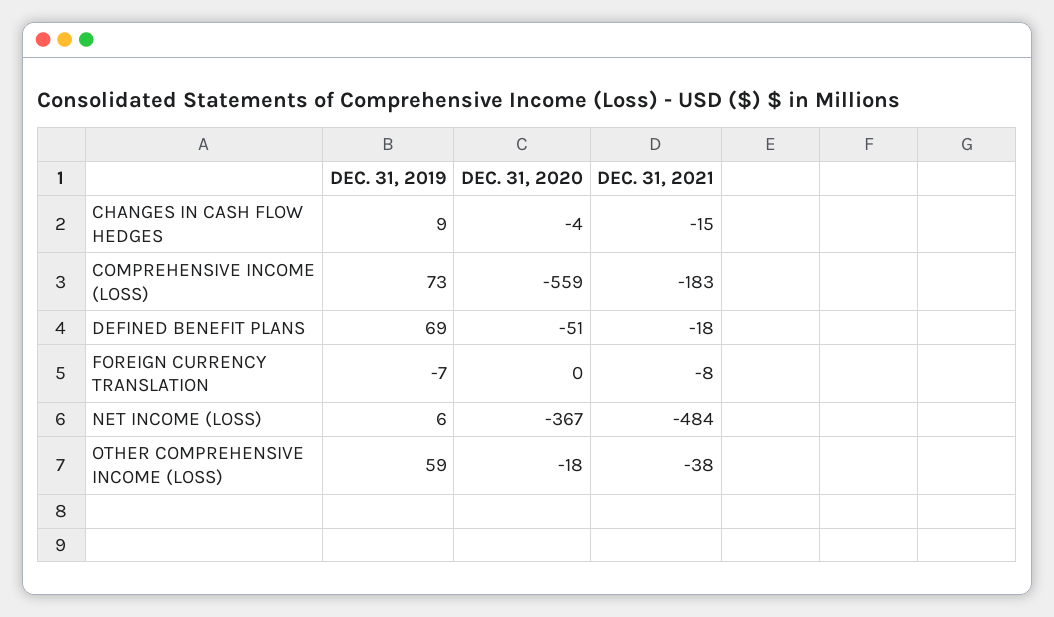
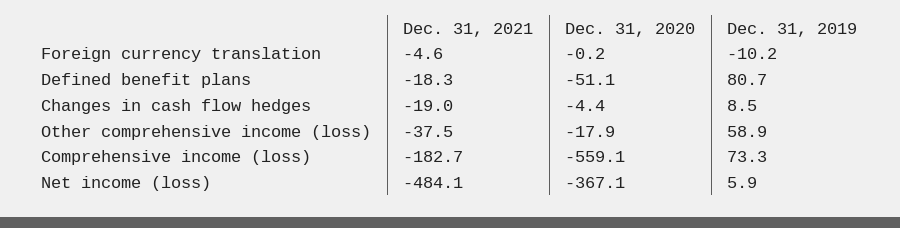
DEC. 31, 2021, CHANGES IN CASH FLOW HEDGES: -15 -> -19
DEC. 31, 2019, DEFINED BENEFIT PLANS: 69 -> 80.7
DEC. 31, 2019, FOREIGN CURRENCY TRANSLATION: -7 -> -10.2
DEC. 31, 2021, FOREIGN CURRENCY TRANSLATION: -8 -> -4.6

